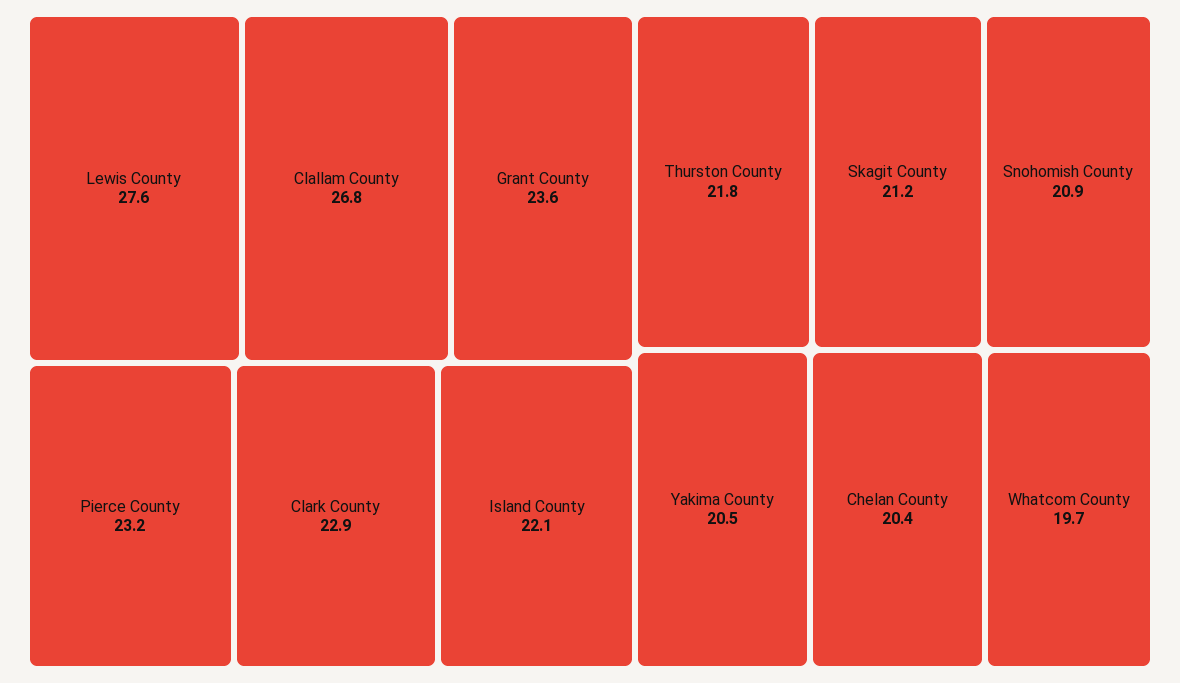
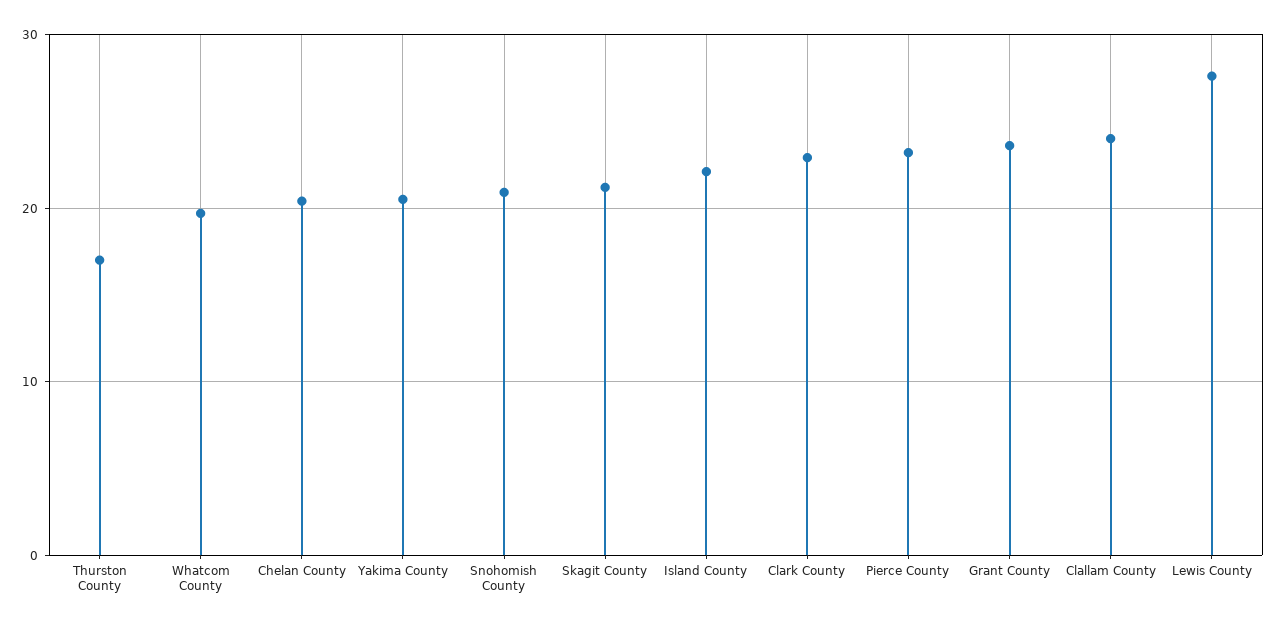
Clallam County: 26.8 -> 24
Thurston County: 21.8 -> 17

